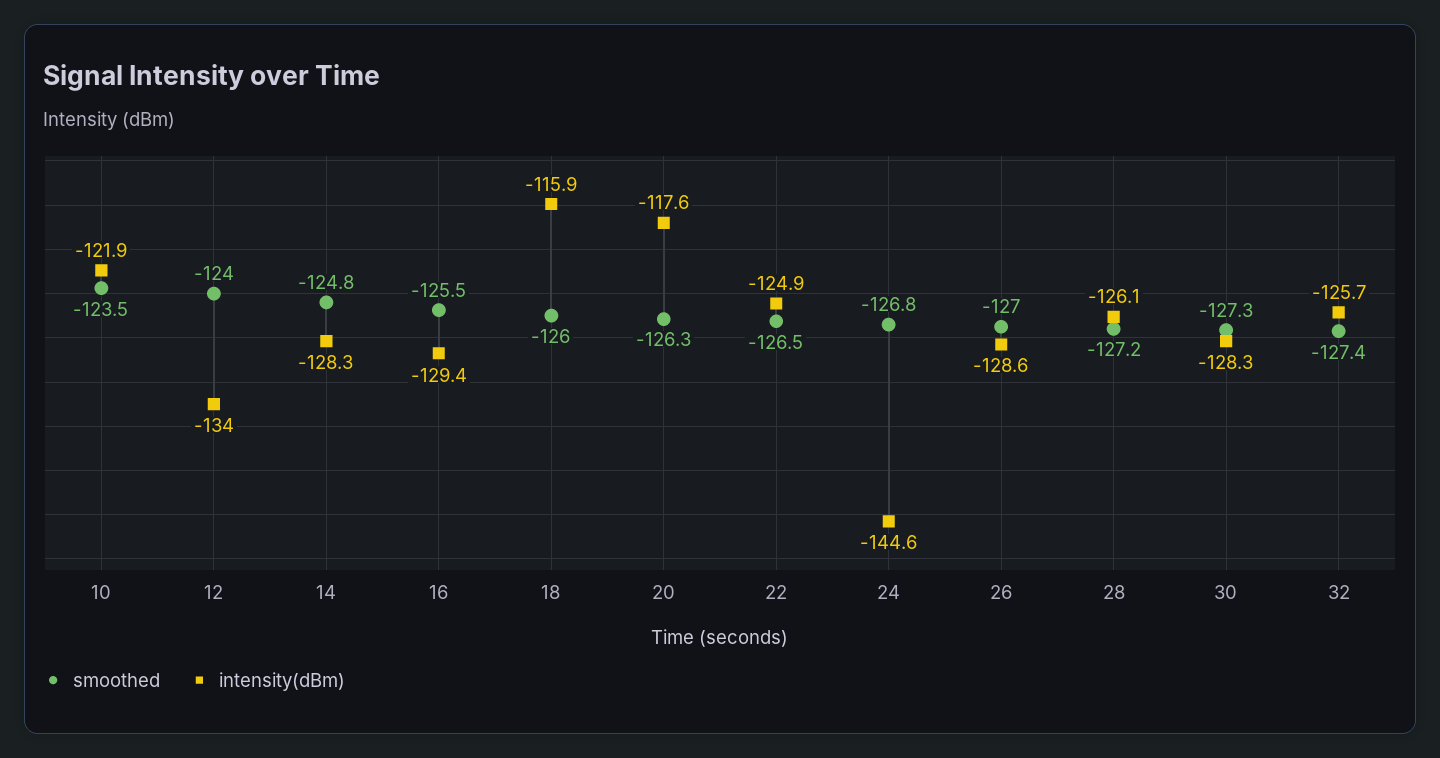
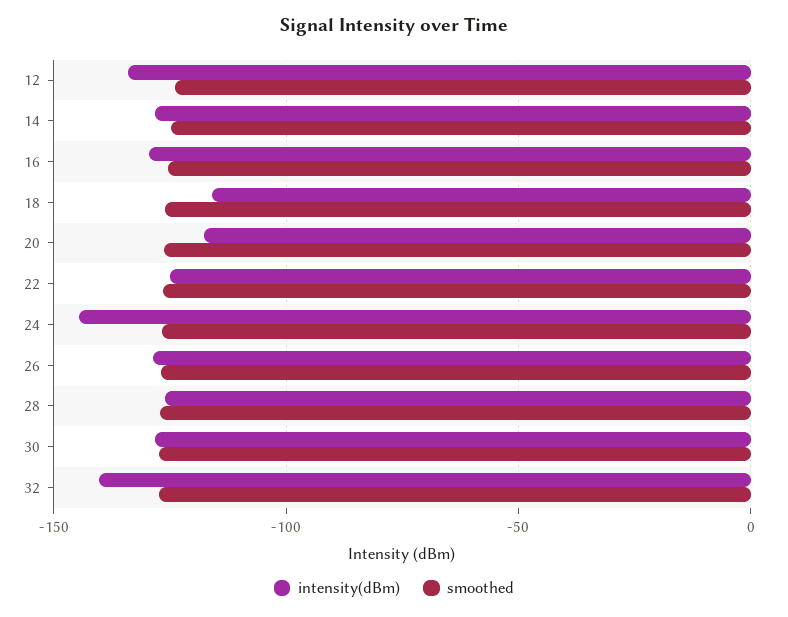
smoothed, 10: -123.5 -> none
intensity(dBm), 10: -121.9 -> none
intensity(dBm), 32: -125.7 -> -140

